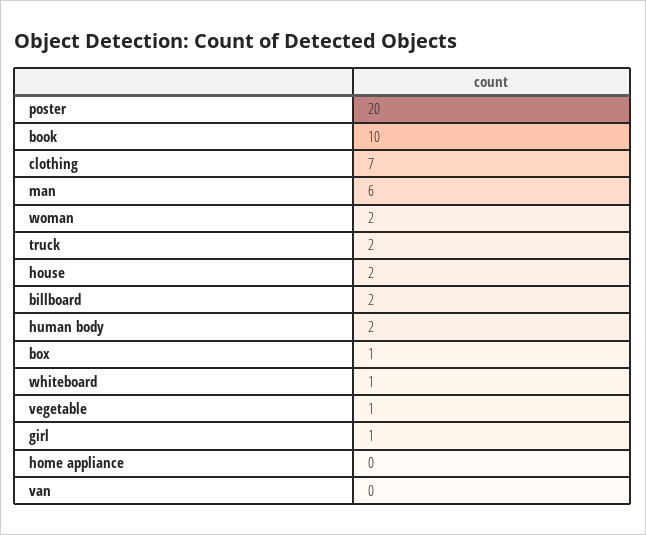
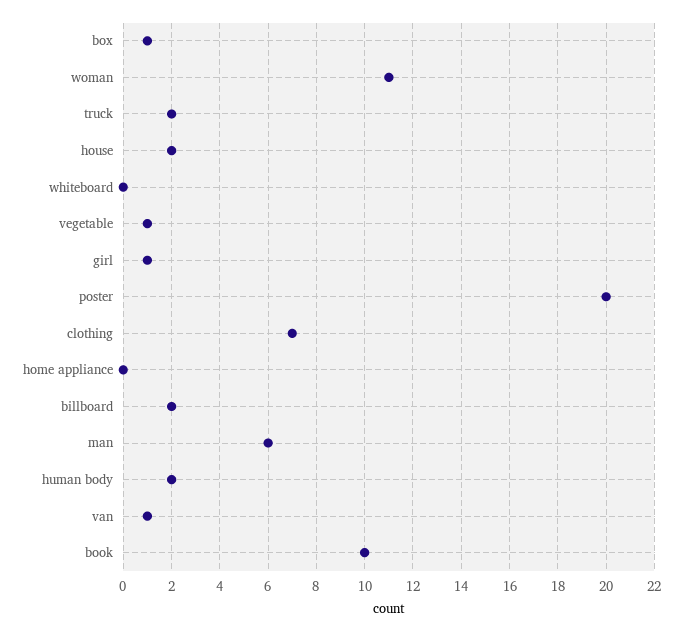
woman: 2 -> 11
whiteboard: 1 -> 0
van: 0 -> 1

